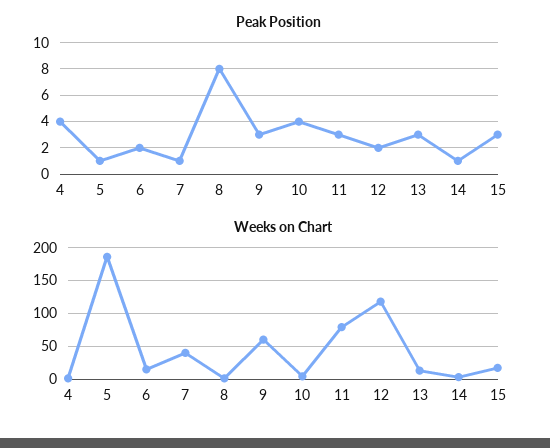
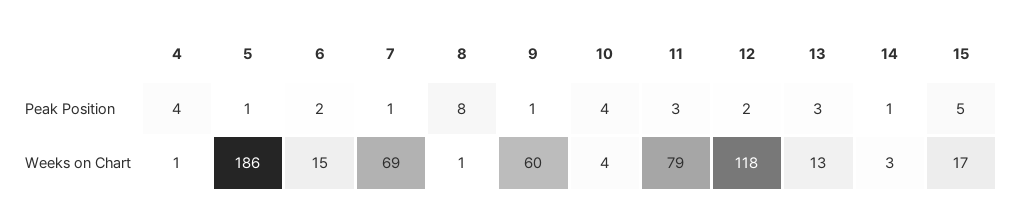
Peak Position, 9: 3 -> 1
Peak Position, 15: 3 -> 5
Weeks on Chart, 7: 40 -> 69

